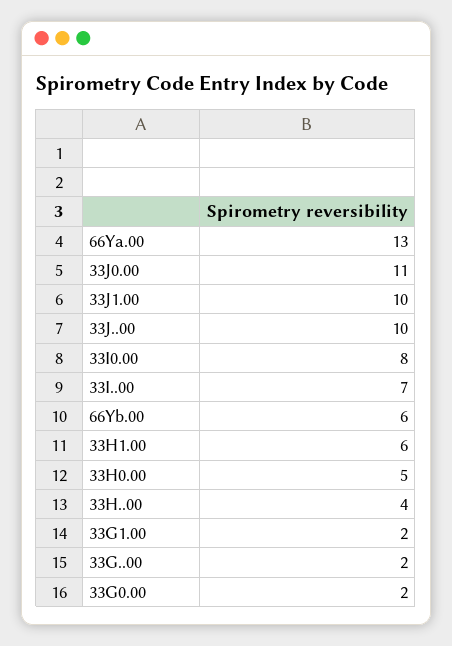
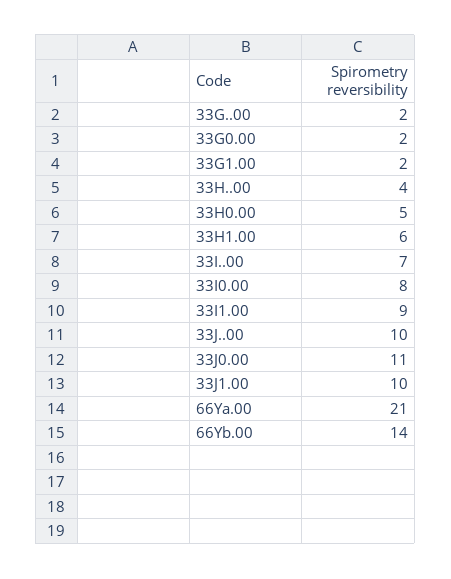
66Ya.00: 13 -> 21
66Yb.00: 6 -> 14
33I1.00: none -> 9

